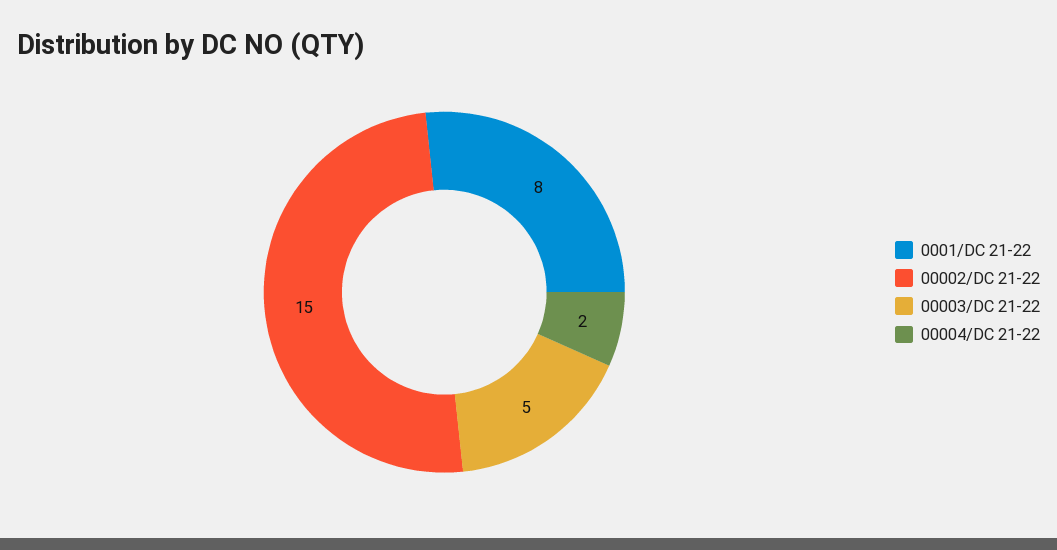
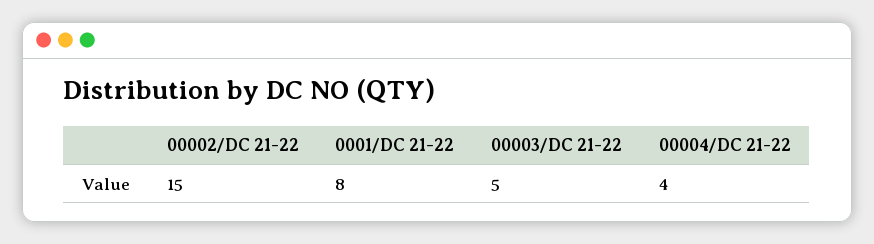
00004/DC 21-22: 2 -> 4

